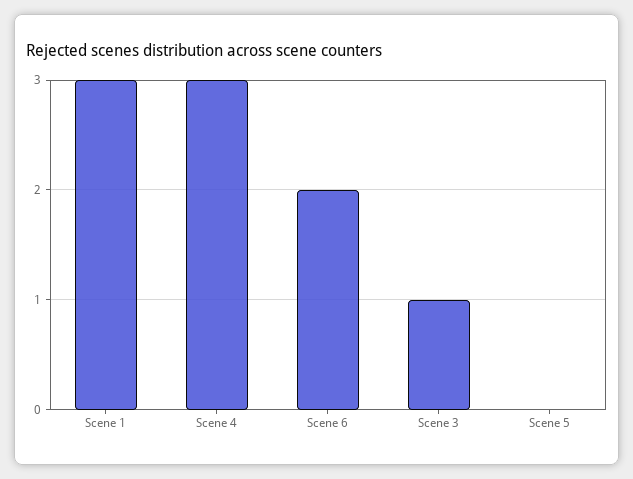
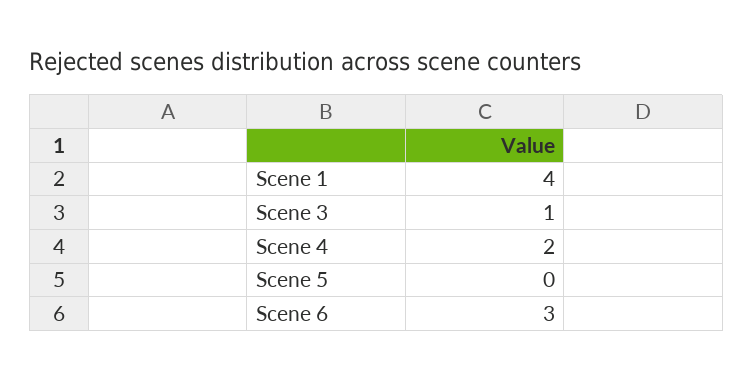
Scene 1: 3 -> 4
Scene 4: 3 -> 2
Scene 6: 2 -> 3

